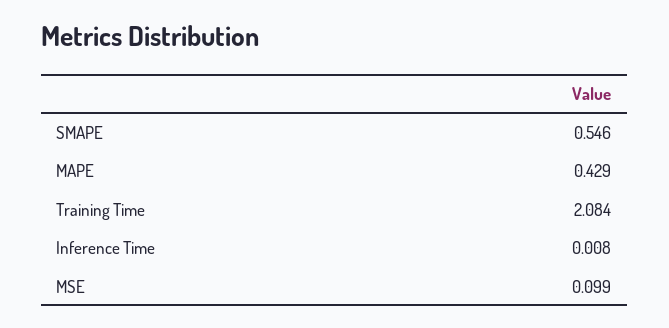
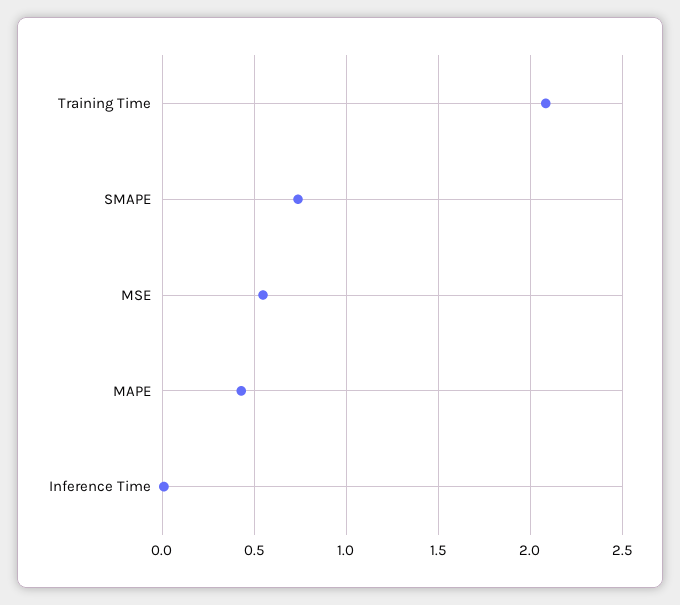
SMAPE: 0.546 -> 0.75
MSE: 0.099 -> 0.55

